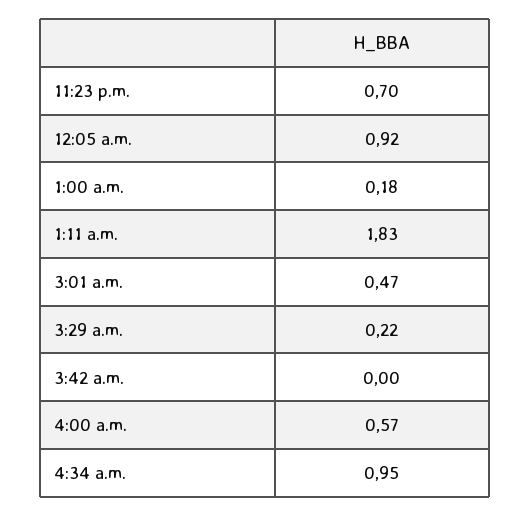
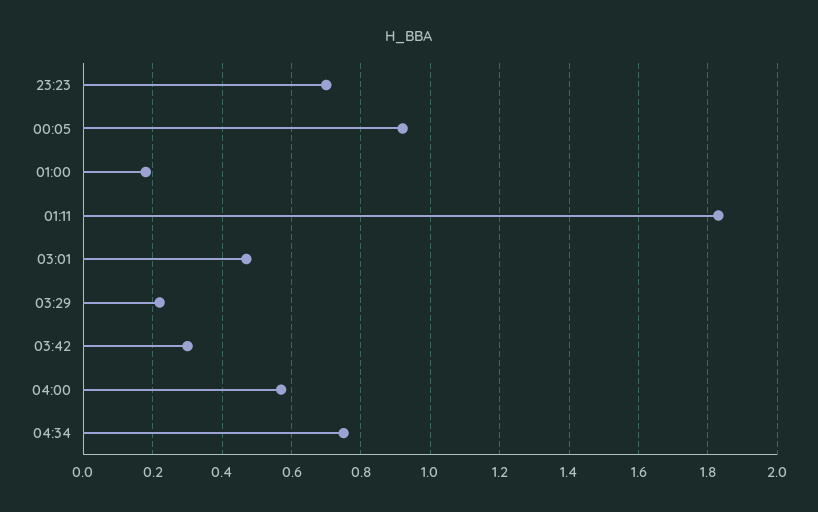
3:42 a.m.: 0 -> 0.3
4:34 a.m.: 0.95 -> 0.75

